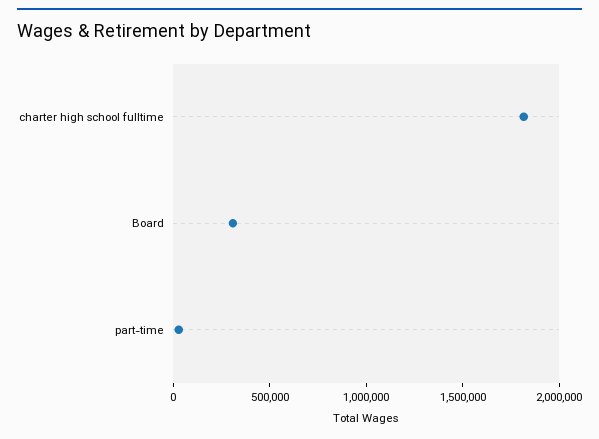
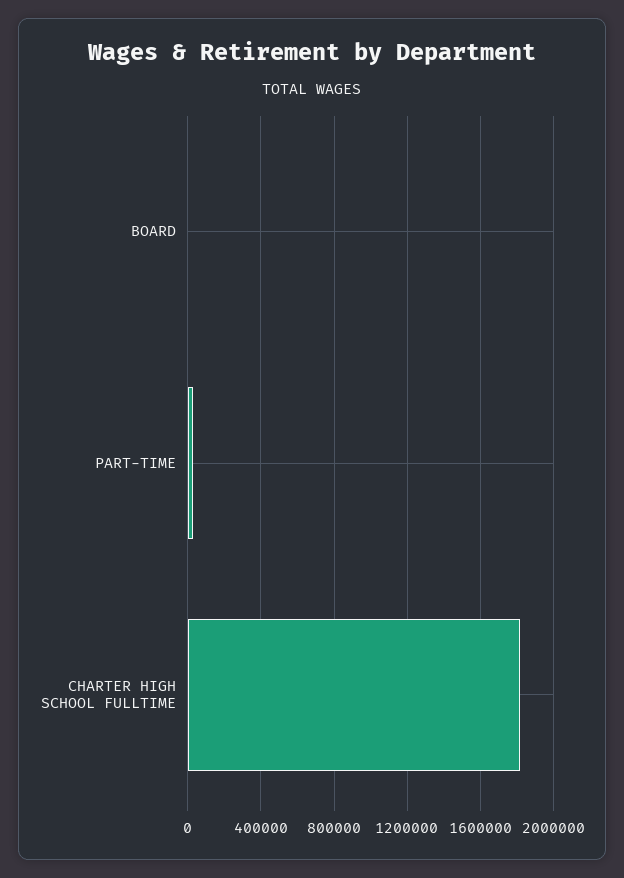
Board: 300000 -> 0

